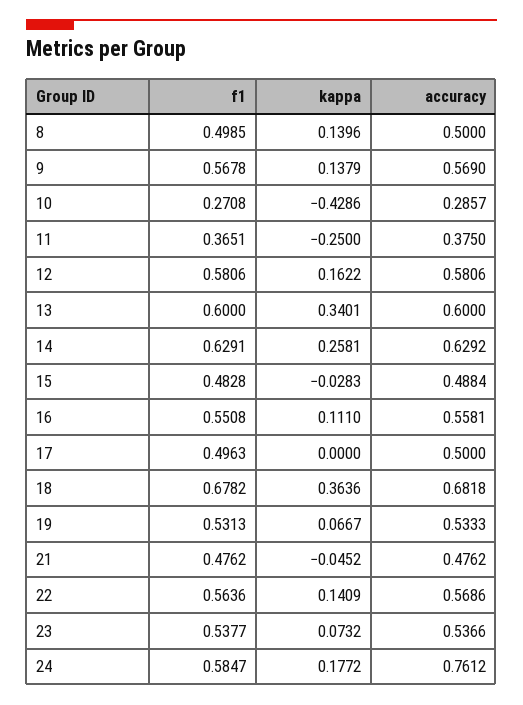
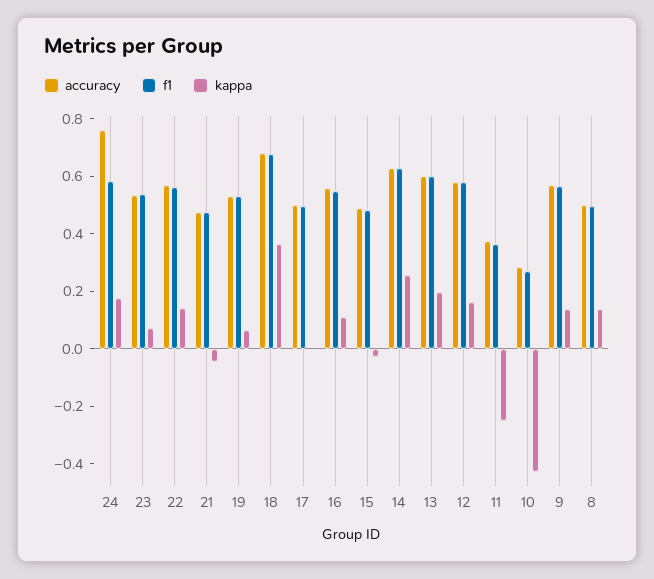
kappa, 13: 0.3401 -> 0.2

